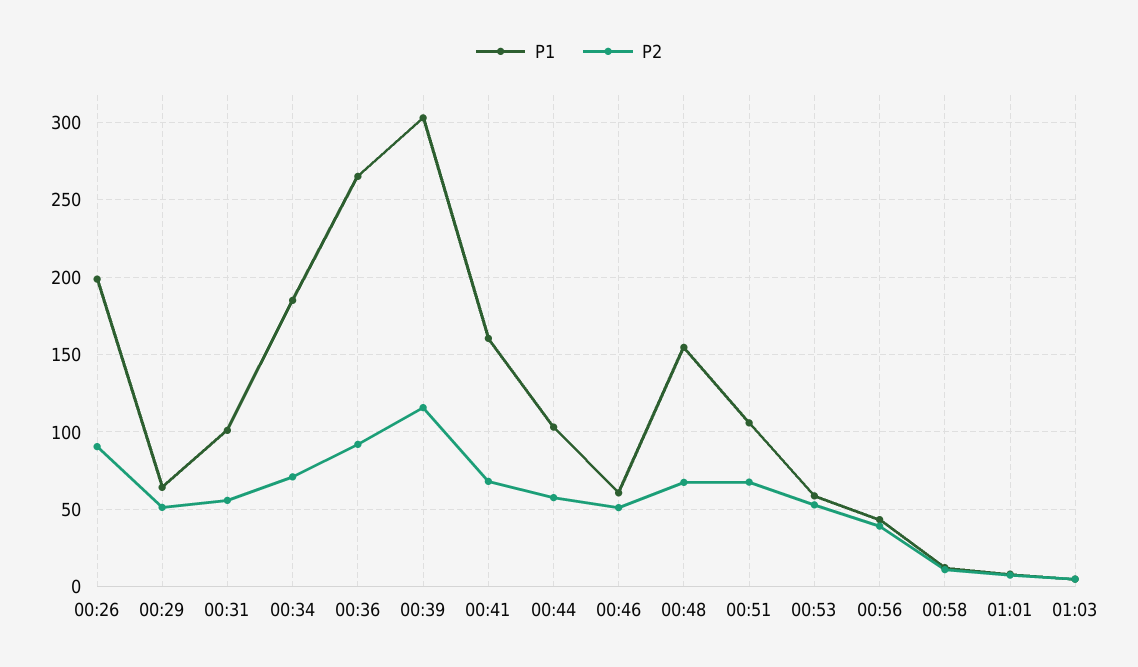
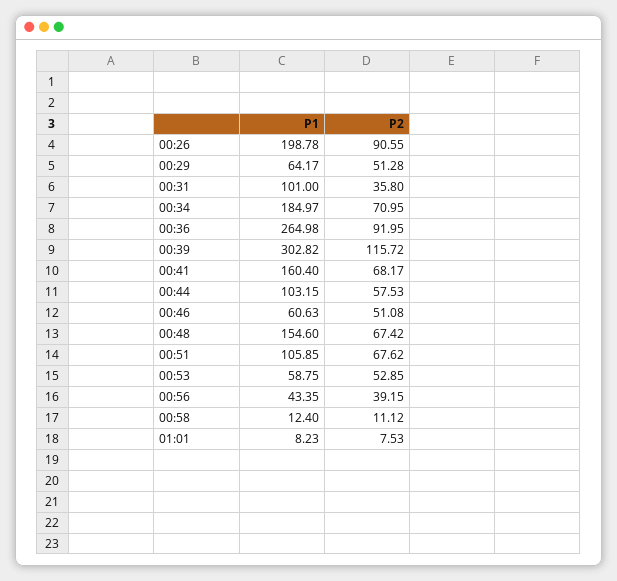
P2, 00:31: 55 -> 35.8
P1, 01:03: 5 -> none
P2, 01:03: 5 -> none

